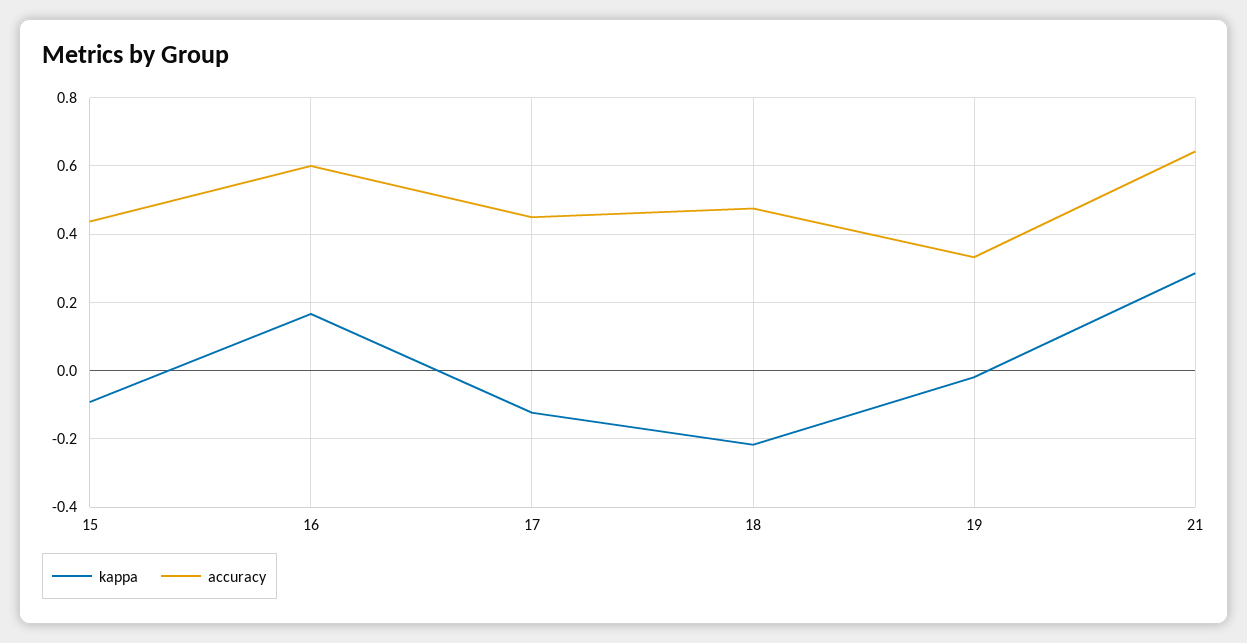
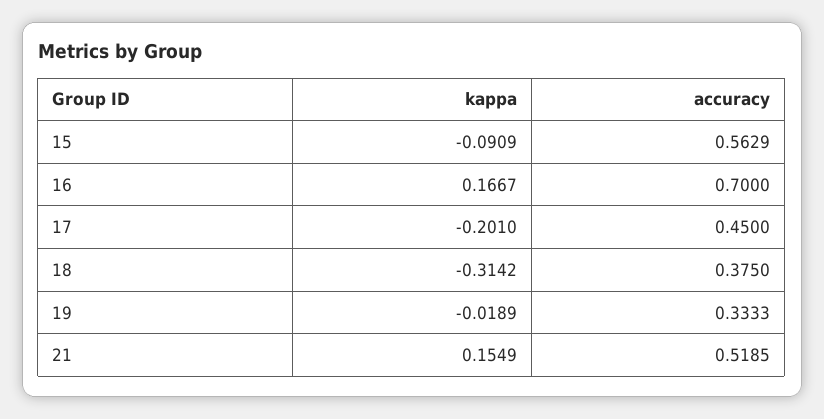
accuracy, 15: 0.44 -> 0.5629
accuracy, 16: 0.6 -> 0.7
kappa, 17: -0.12 -> -0.201
kappa, 18: -0.22 -> -0.3142
accuracy, 18: 0.48 -> 0.375
kappa, 21: 0.28 -> 0.1549
accuracy, 21: 0.64 -> 0.5185

